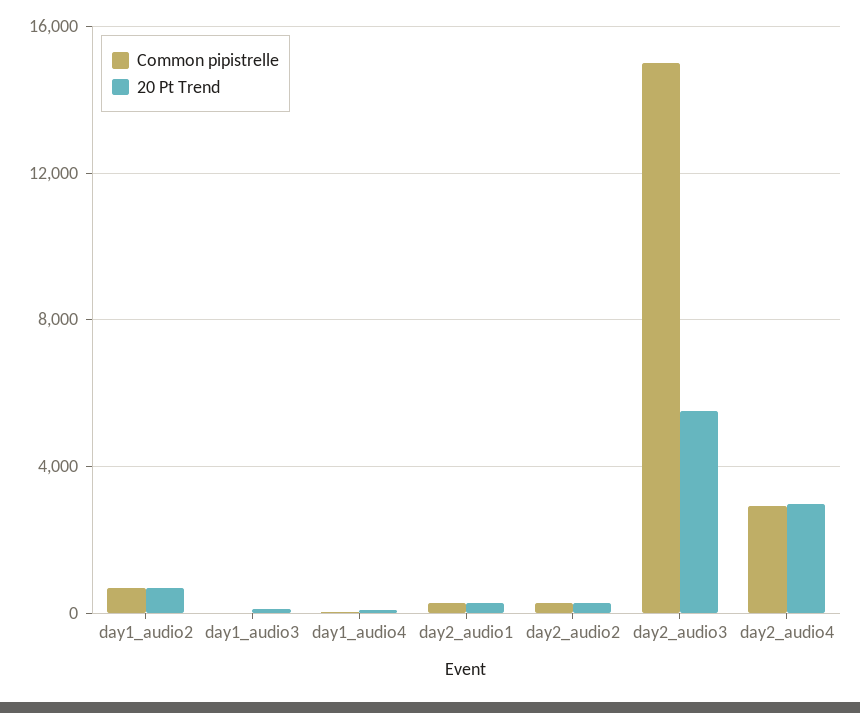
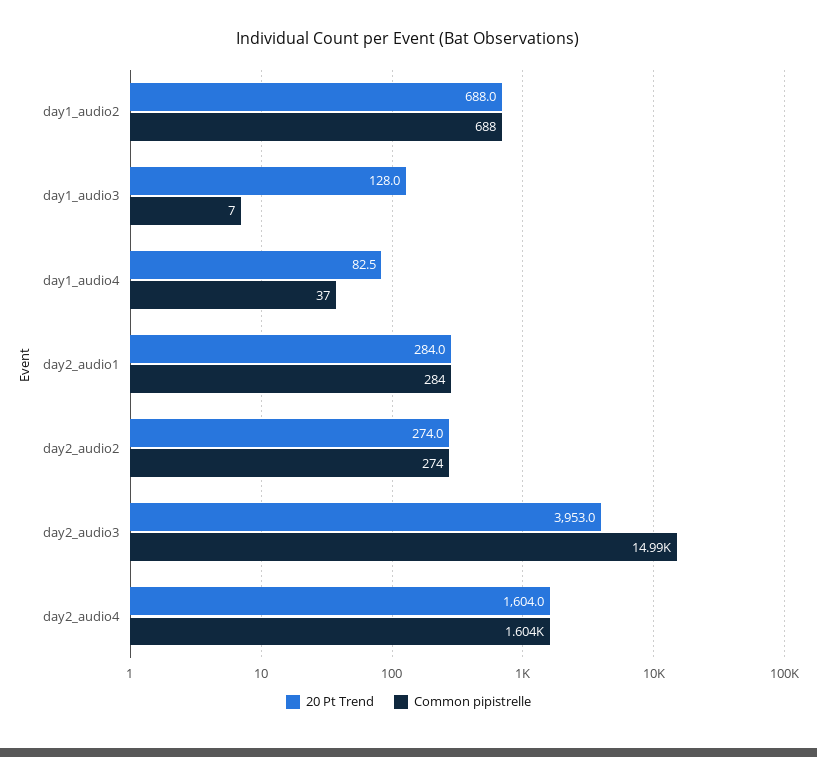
20 Pt Trend, day2_audio3: 5500 -> 3953
Common pipistrelle, day2_audio4: 3000 -> 1604
20 Pt Trend, day2_audio4: 3000 -> 1604

